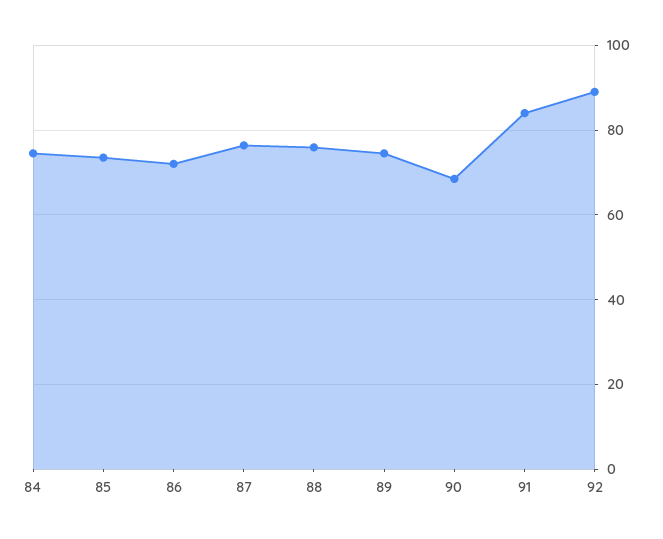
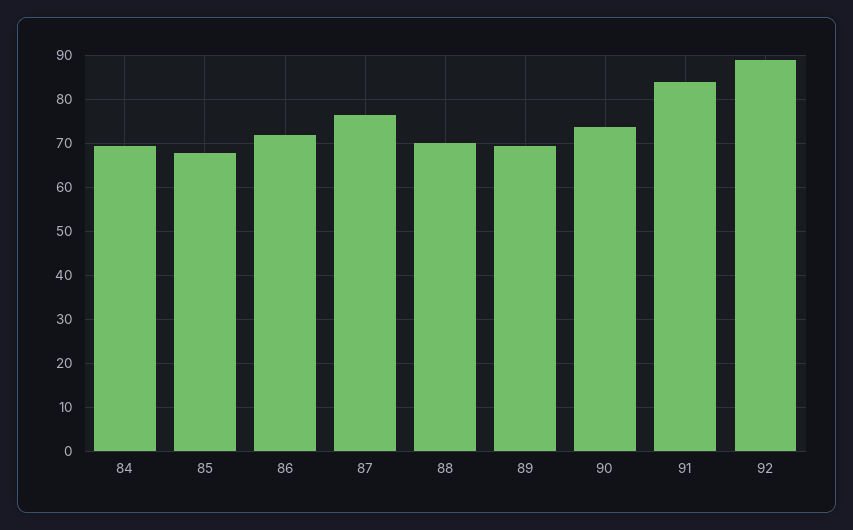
84: 74 -> 70
85: 74 -> 68
88: 76 -> 70
89: 74 -> 70
90: 68 -> 74

